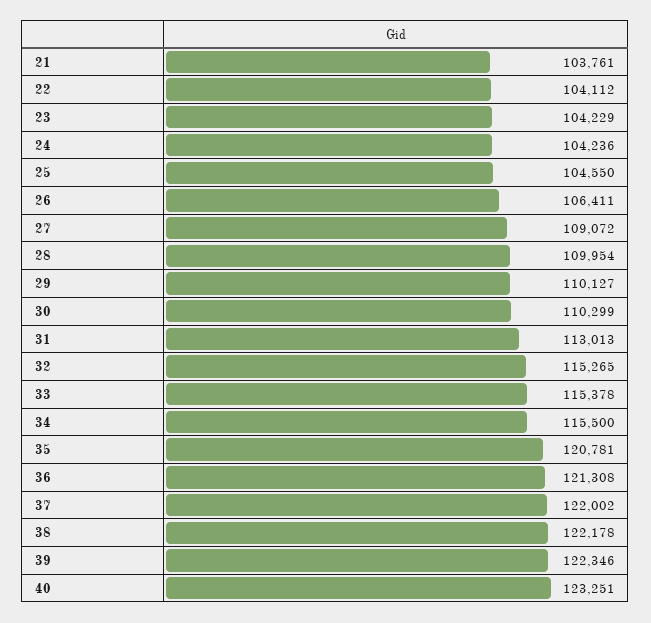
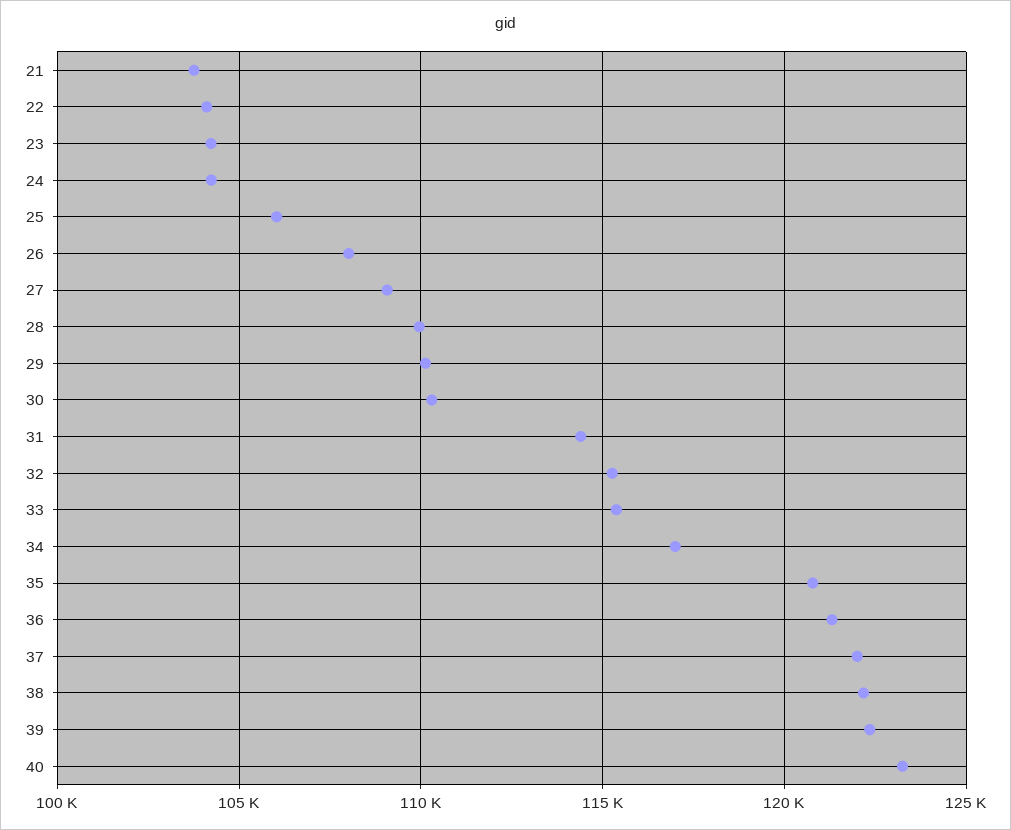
25: 104550 -> 106000
26: 106411 -> 108000
31: 113013 -> 114500
34: 115500 -> 117000

